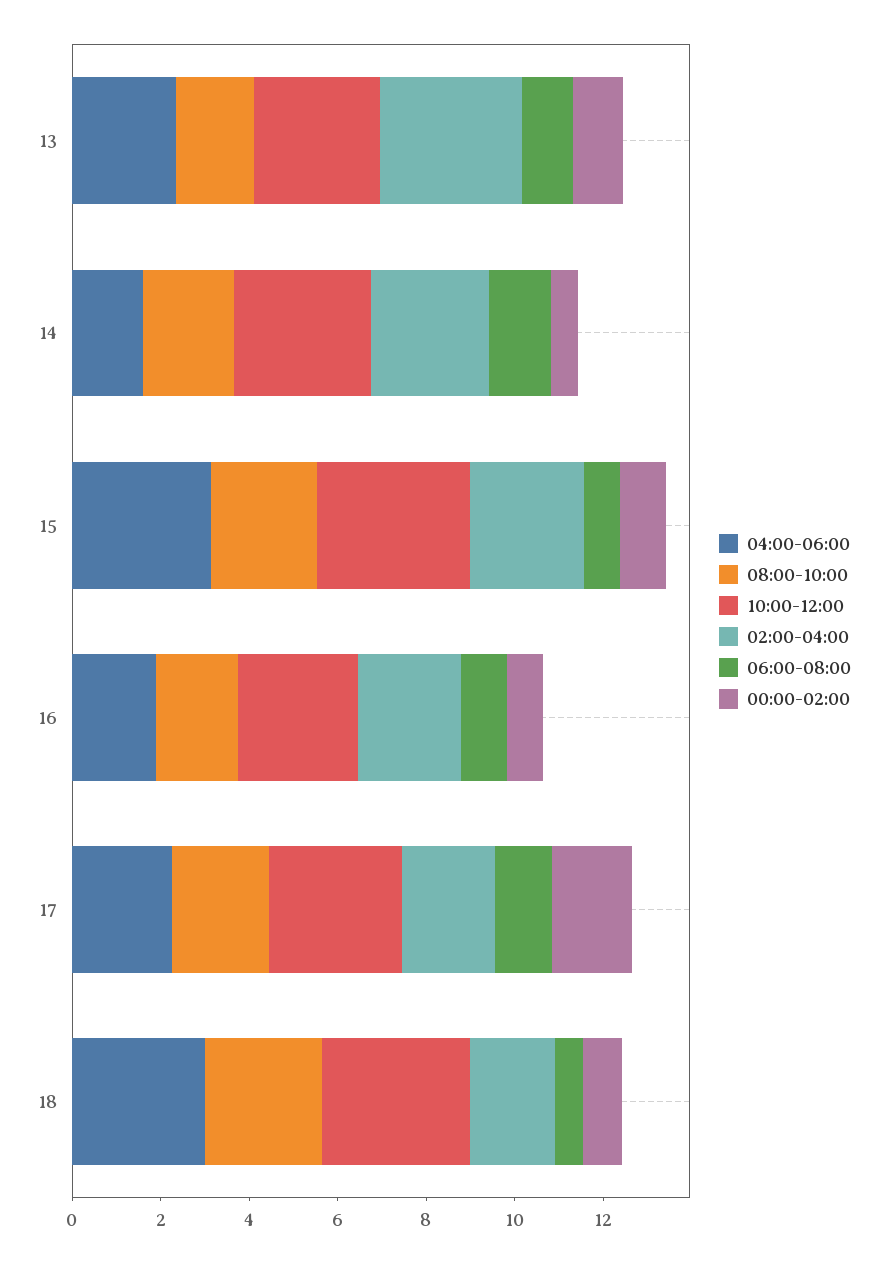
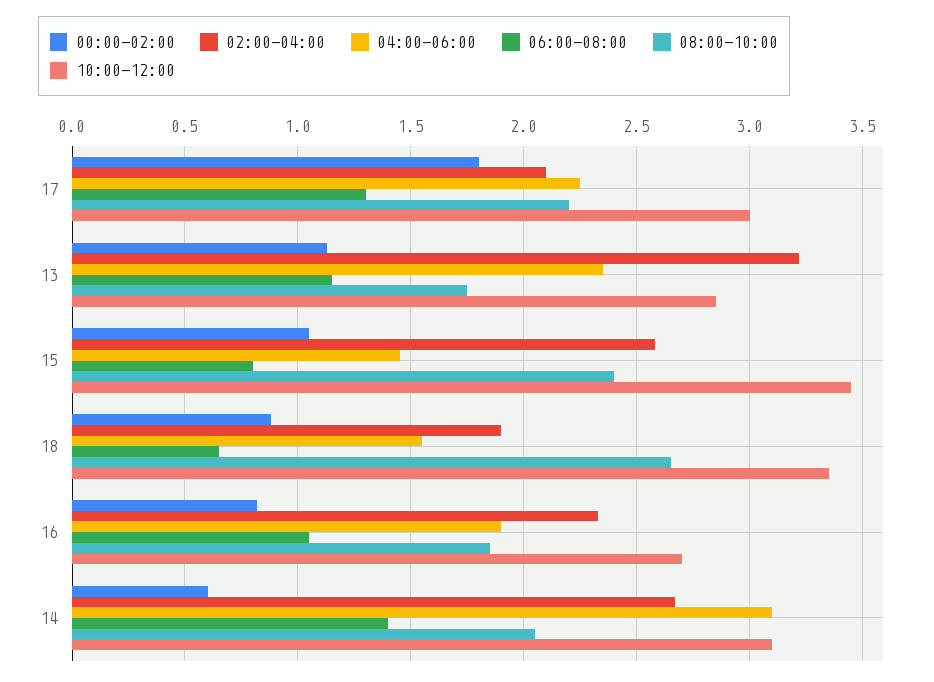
04:00-06:00, 14: 1.5 -> 3.1
04:00-06:00, 15: 3 -> 1.45
04:00-06:00, 18: 3 -> 1.55

